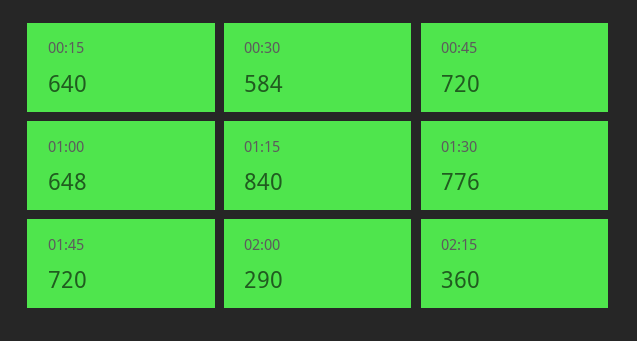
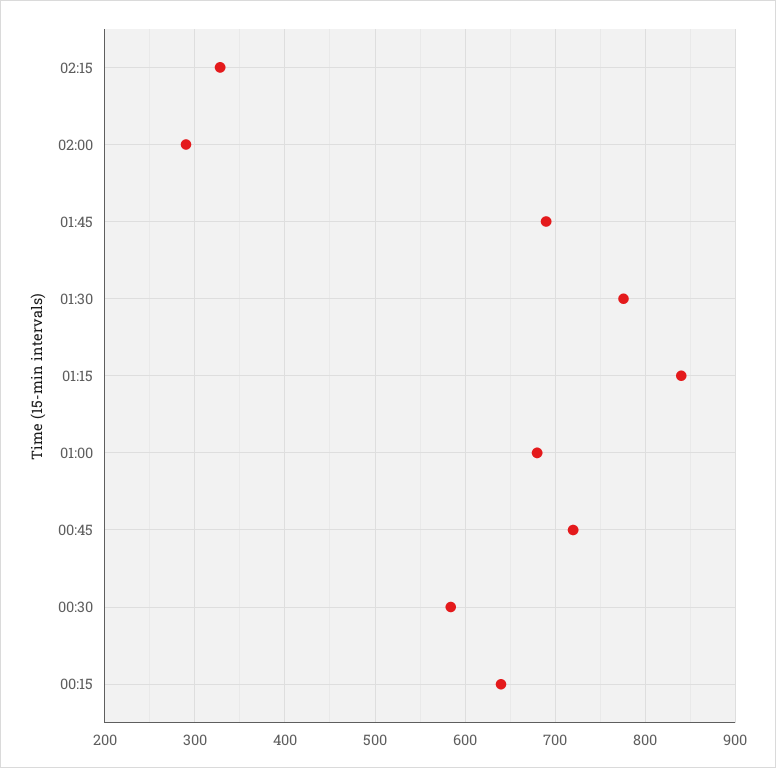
01:00: 648 -> 680
01:45: 720 -> 690
02:15: 360 -> 330

